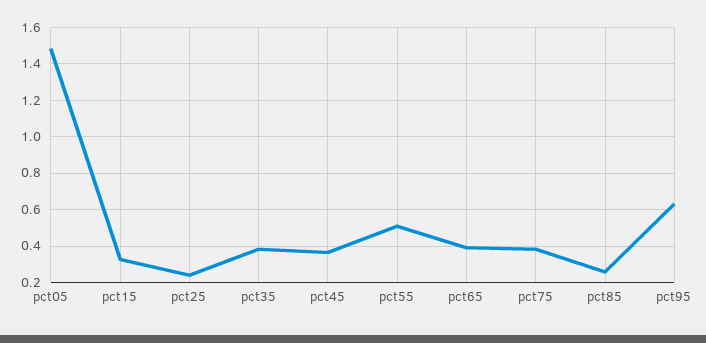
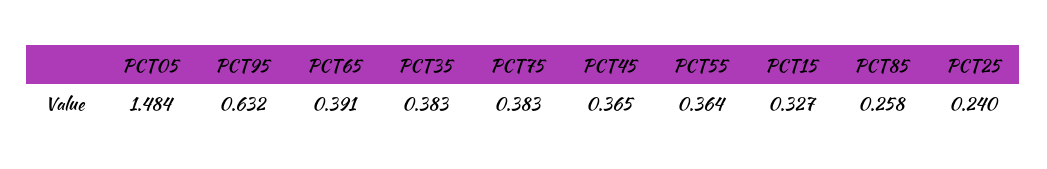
pct55: 0.5 -> 0.364

